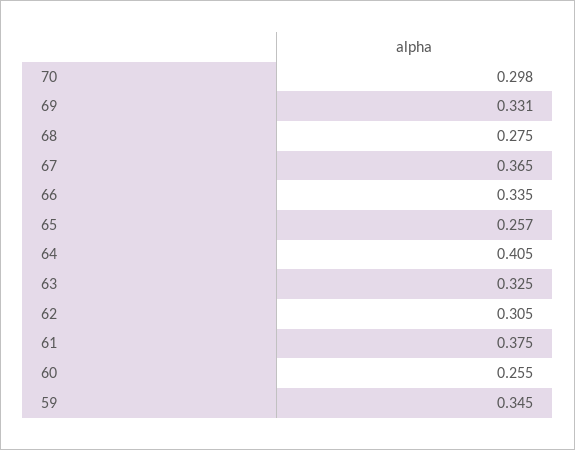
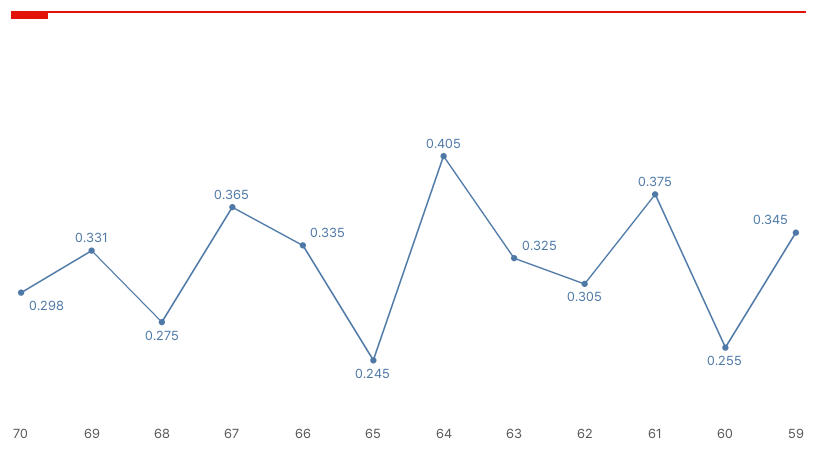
65: 0.257 -> 0.245

